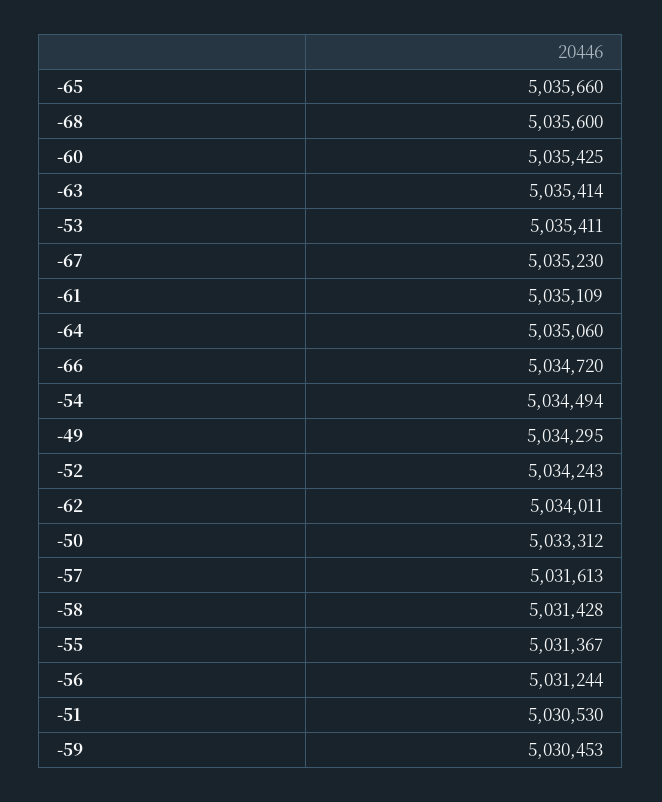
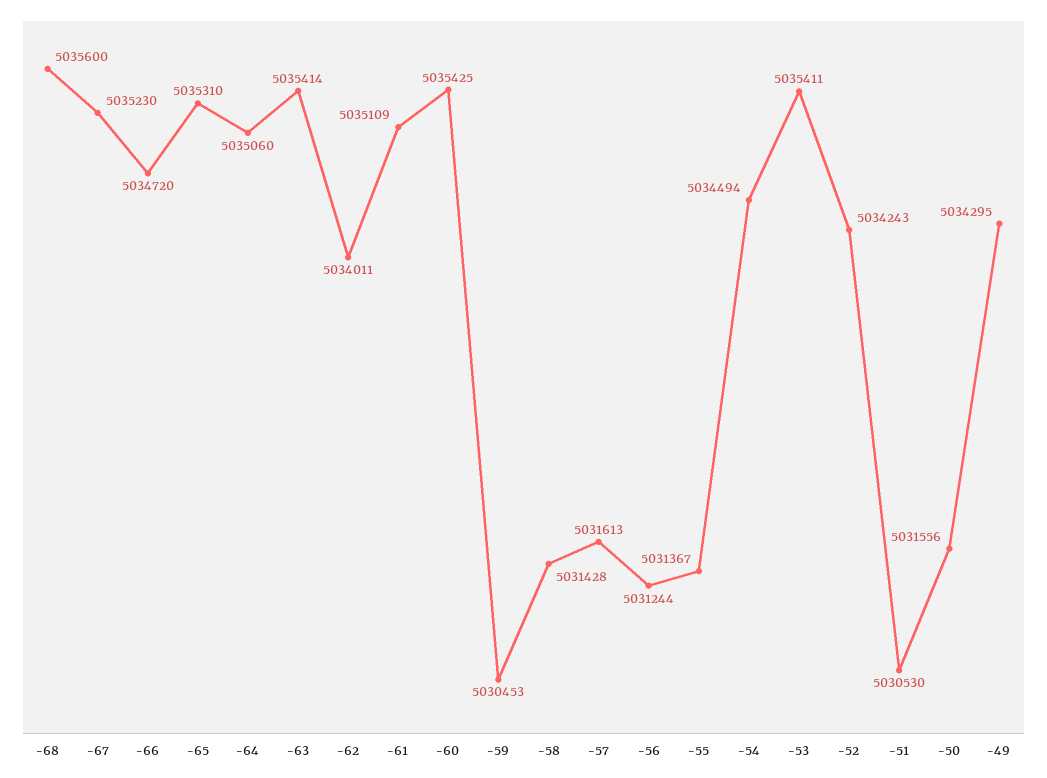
-65: 5035660 -> 5035310
-50: 5033312 -> 5031556

